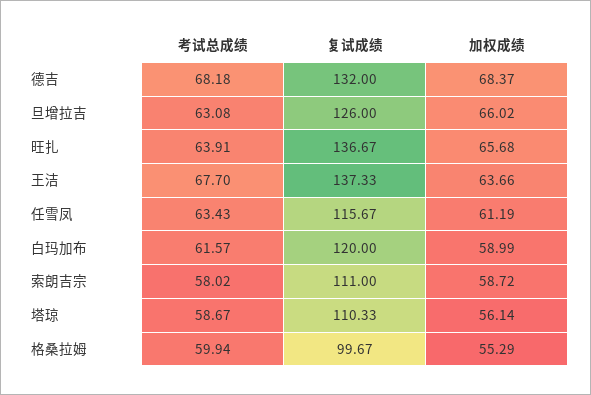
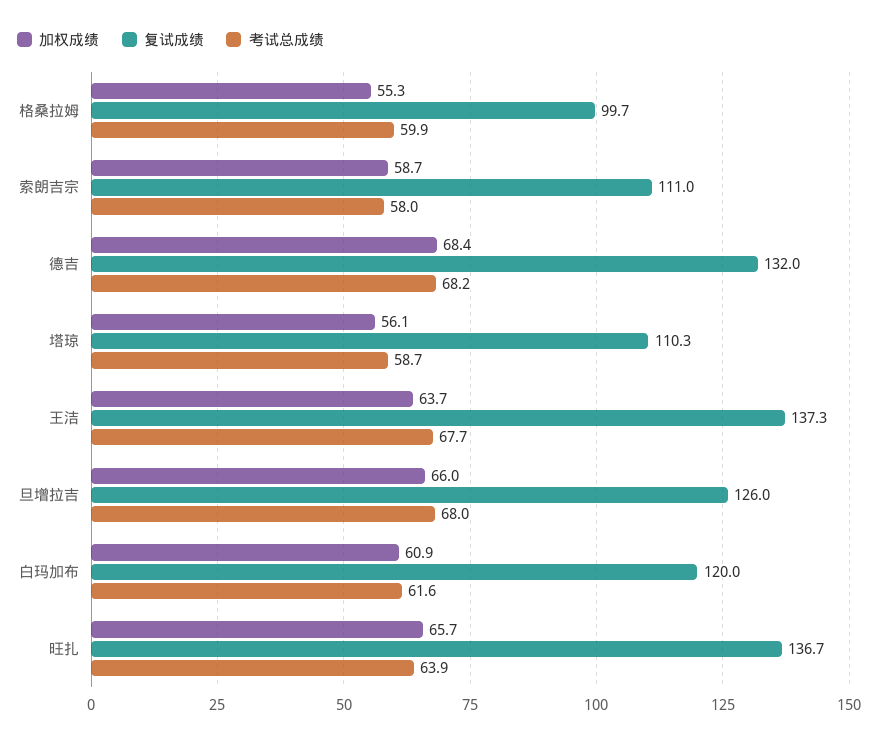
考试总成绩, 旦增拉吉: 63.08 -> 68
考试总成绩, 任雪凤: 63.43 -> none
复试成绩, 任雪凤: 115.67 -> none
加权成绩, 任雪凤: 61.19 -> none
加权成绩, 白玛加布: 58.99 -> 60.9

